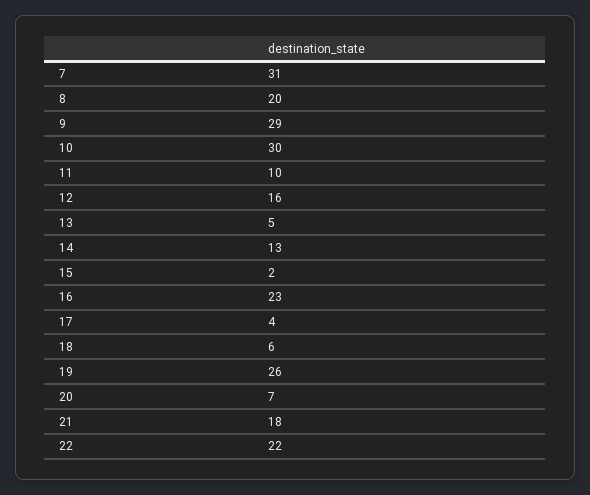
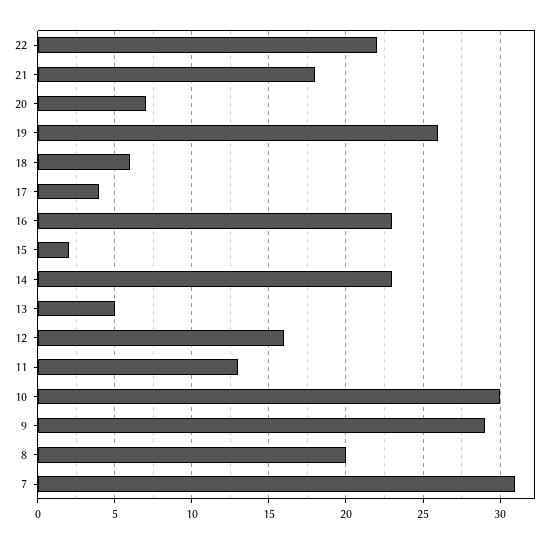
11: 10 -> 13
14: 13 -> 23

